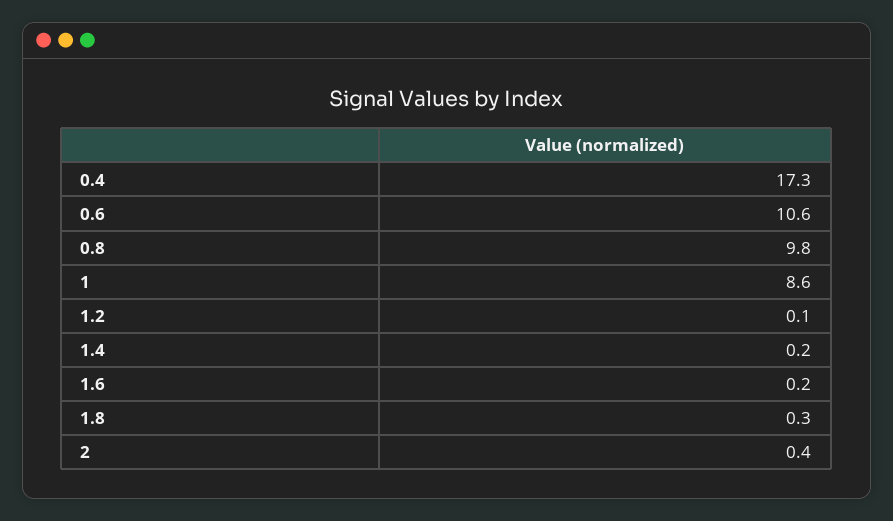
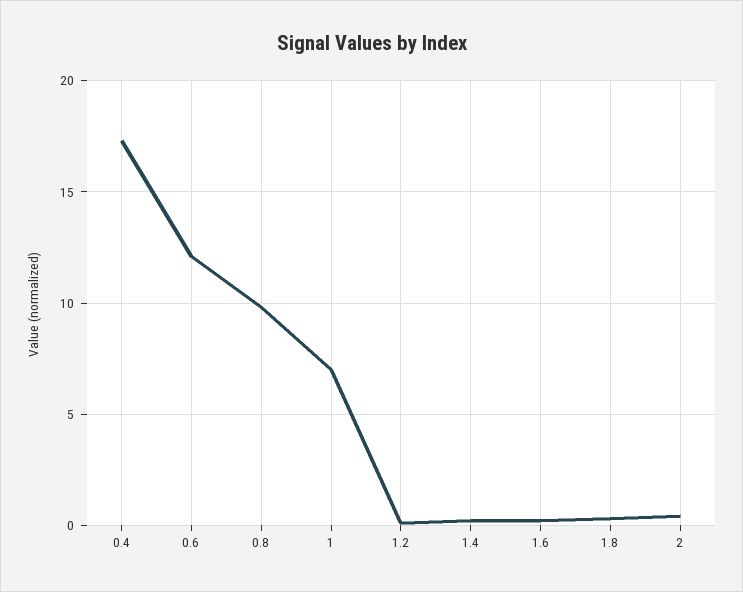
0.6: 10.6 -> 12
1: 8.6 -> 7

